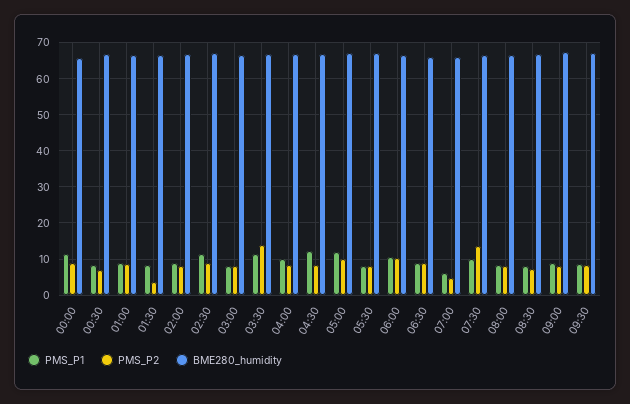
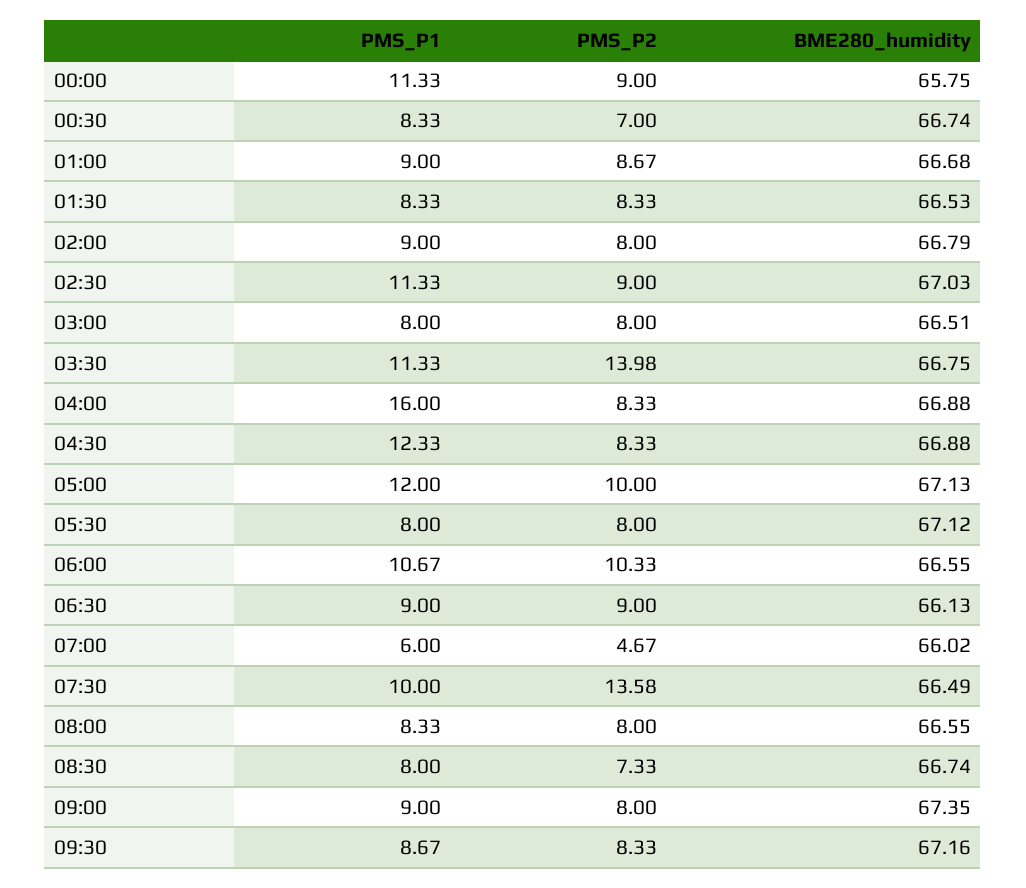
PMS_P2, 01:30: 4 -> 8.33
PMS_P1, 04:00: 10 -> 16

